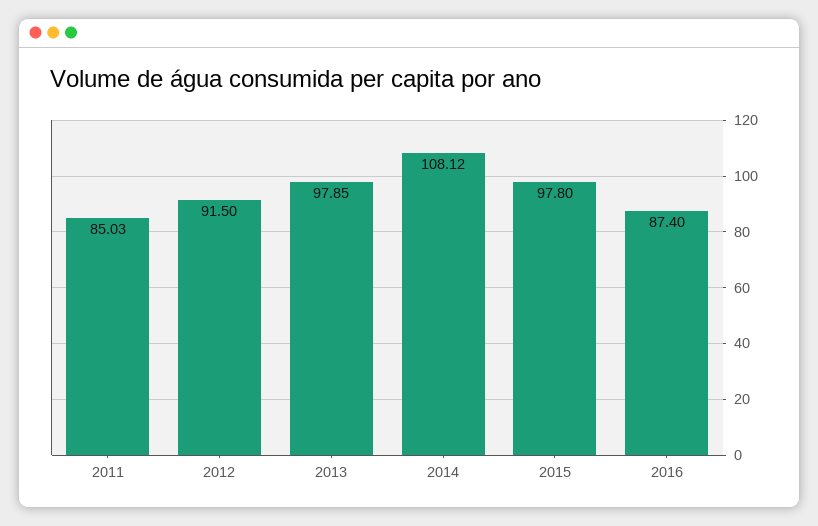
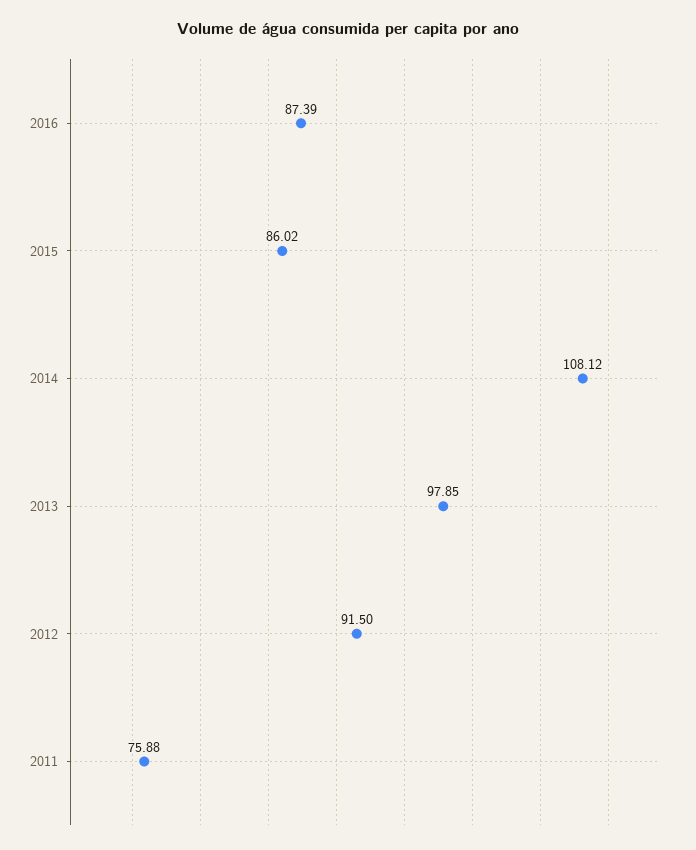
2011: 85.03 -> 75.88
2015: 97.8 -> 86.02
2016: 87.4 -> 87.39

